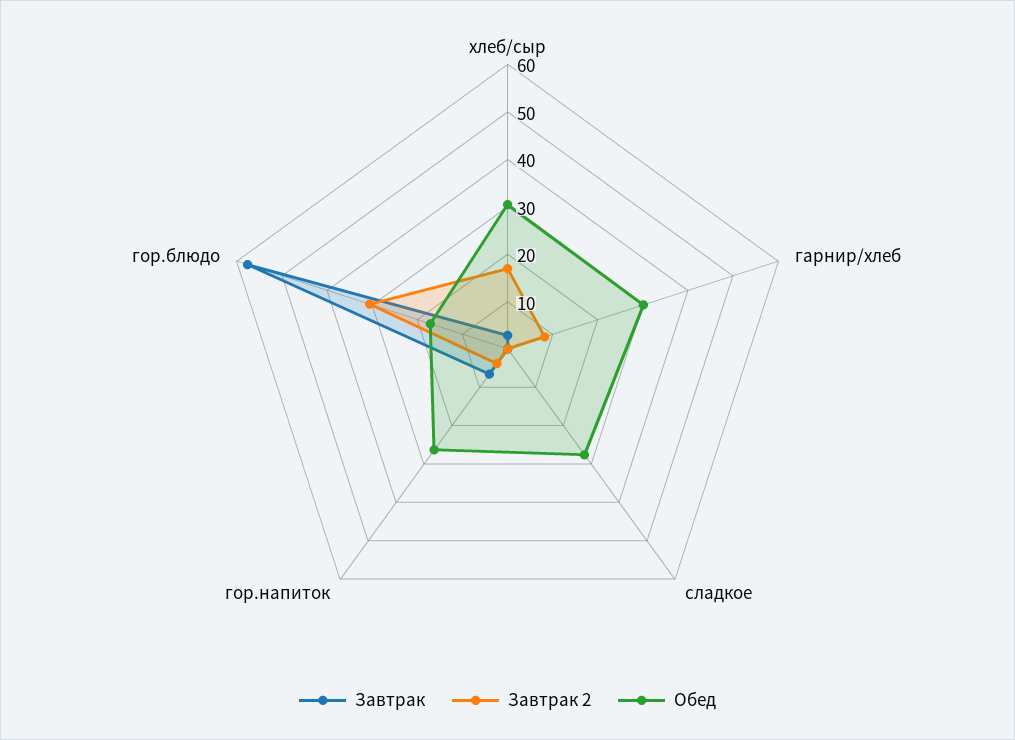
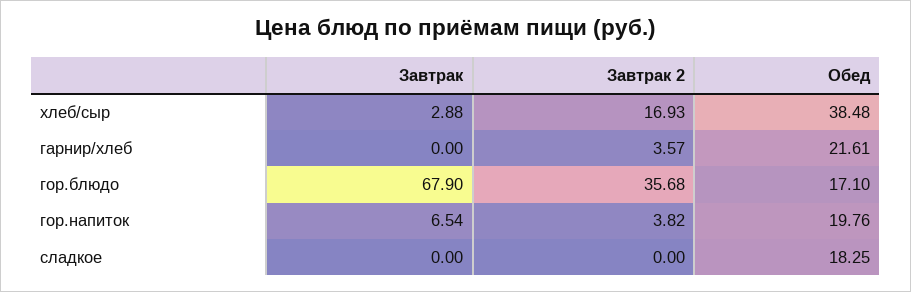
Обед, хлеб/сыр: 30 -> 38.48
Завтрак 2, гарнир/хлеб: 8 -> 3.57
Обед, гарнир/хлеб: 30 -> 21.61
Обед, сладкое: 28 -> 18.25
Обед, гор.напиток: 26 -> 19.76
Завтрак, гор.блюдо: 58 -> 67.9
Завтрак 2, гор.блюдо: 30 -> 35.68

